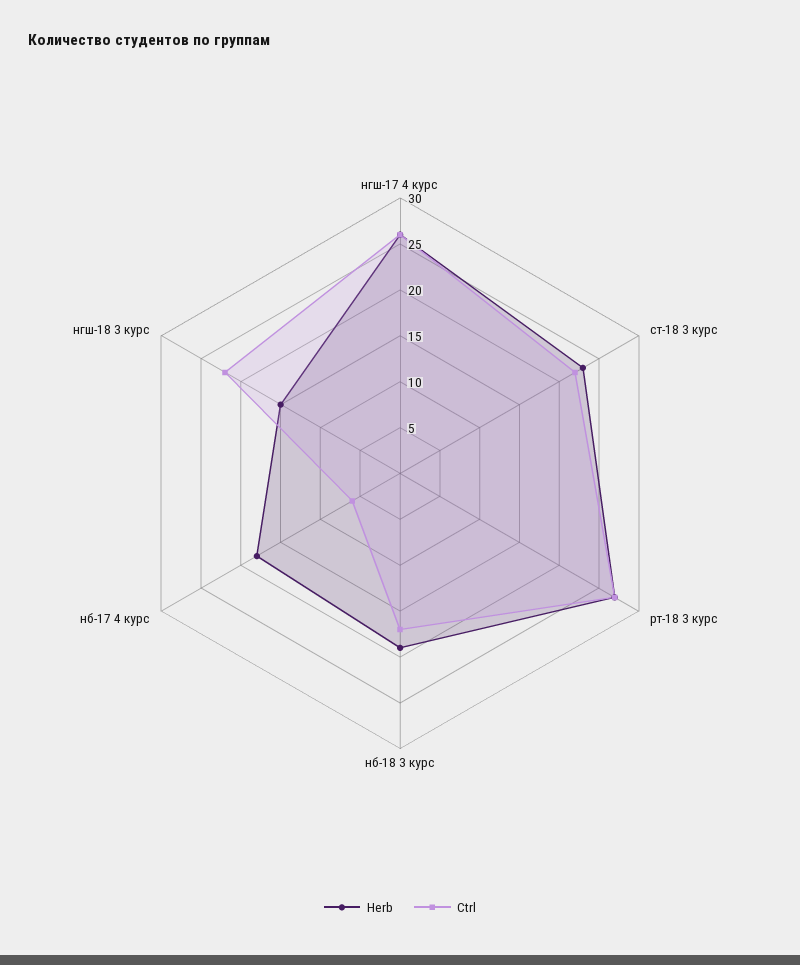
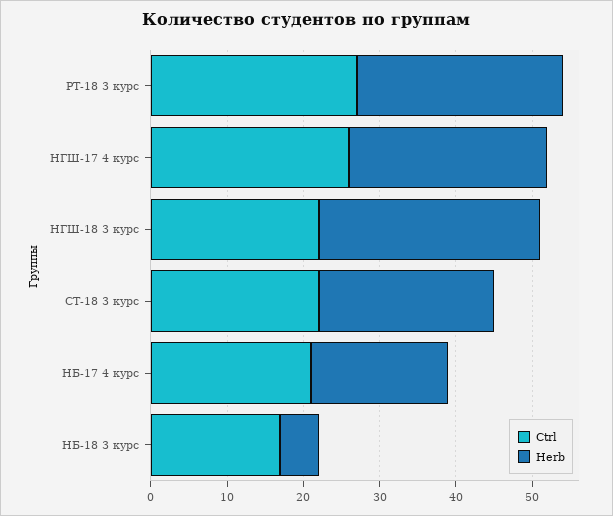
Herb, нб-18 3 курс: 19 -> 5
Ctrl, нб-17 4 курс: 6 -> 20
Herb, нгш-18 3 курс: 15 -> 30

